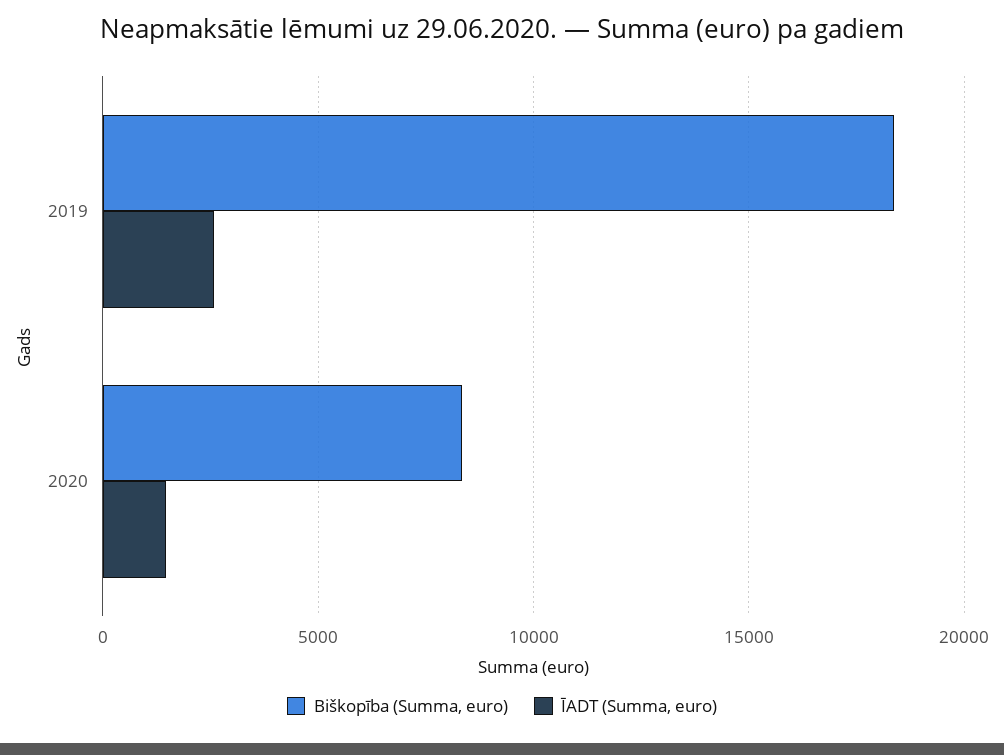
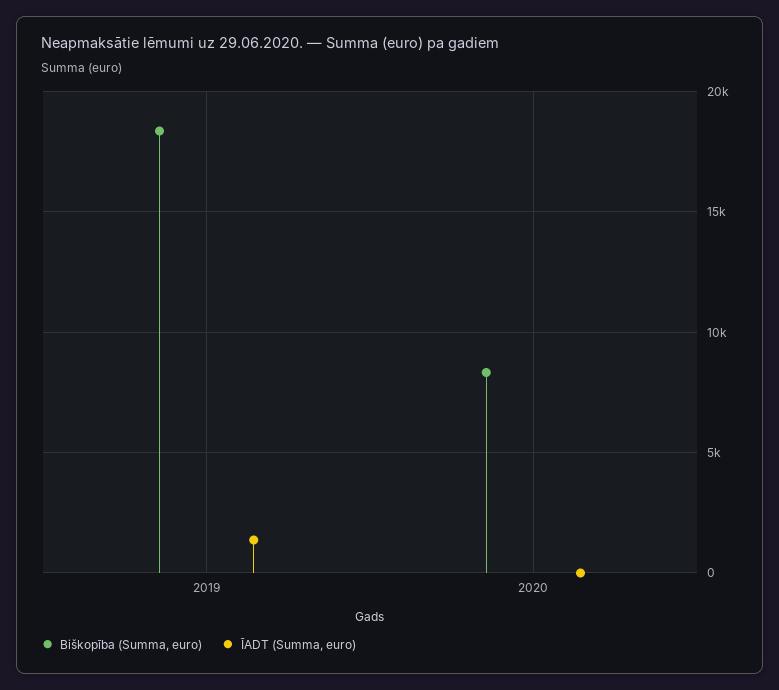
ĪADT (Summa, euro), 2019: 2500 -> 1500
ĪADT (Summa, euro), 2020: 1500 -> 0

